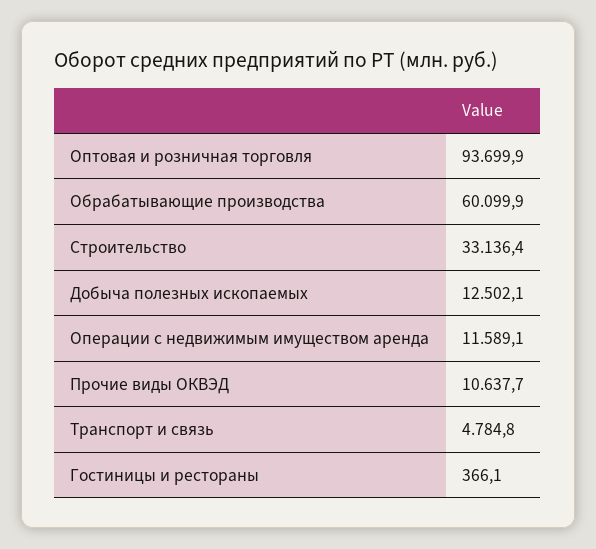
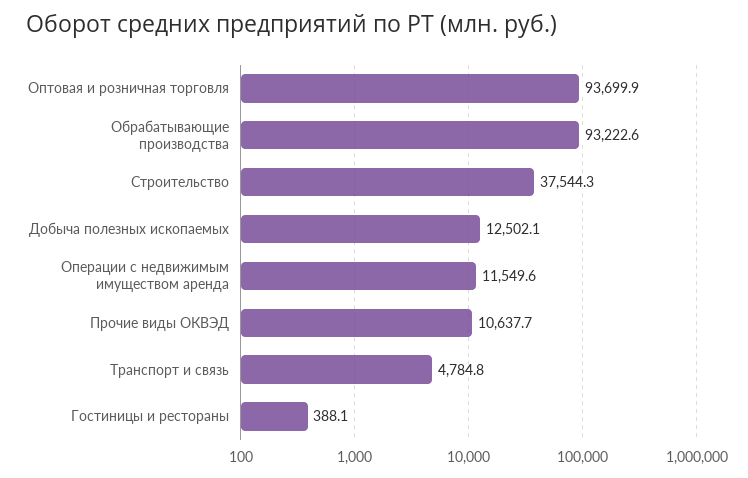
Обрабатывающие производства: 60099.9 -> 93222.6
Строительство: 33136.4 -> 37544.3
Операции с недвижимым имуществом аренда: 11589.1 -> 11549.6
Гостиницы и рестораны: 366.1 -> 388.1

